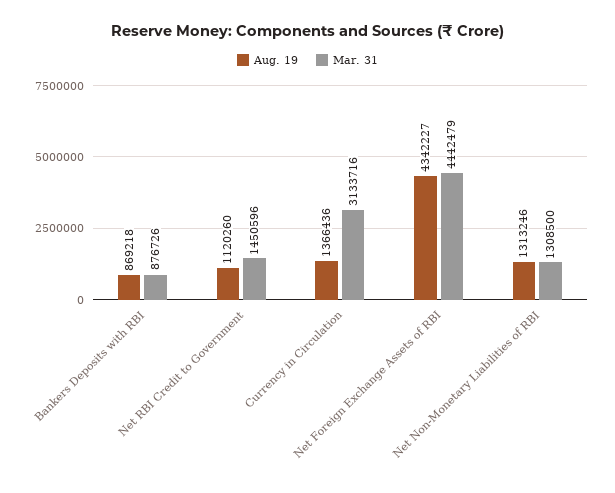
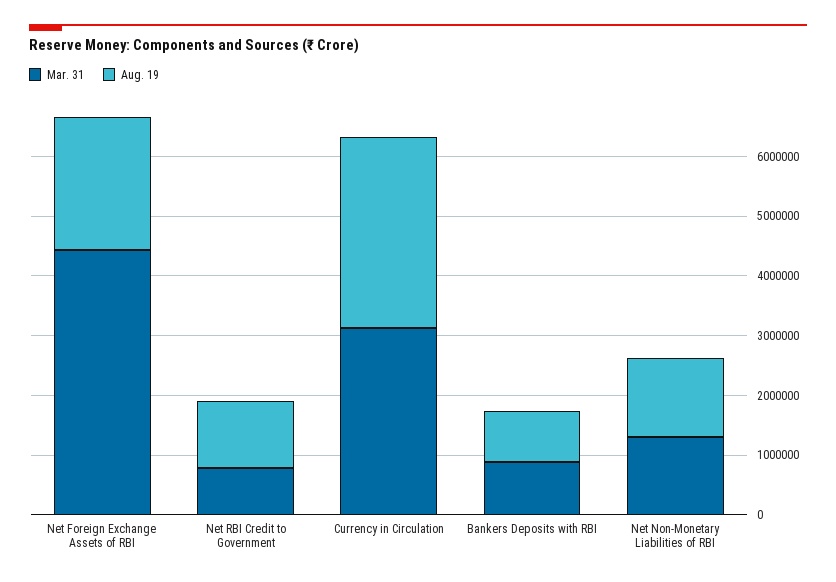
Mar. 31, Net RBI Credit to Government: 1450596 -> 800000
Aug. 19, Currency in Circulation: 1366436 -> 3200000
Aug. 19, Net Foreign Exchange Assets of RBI: 4342227 -> 2200000

